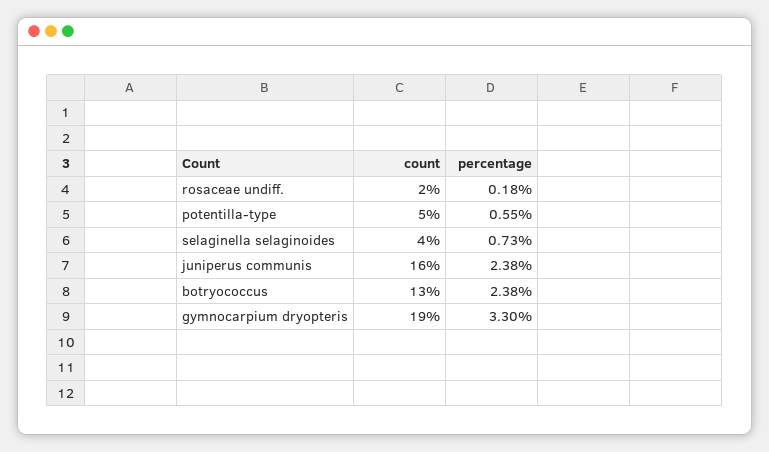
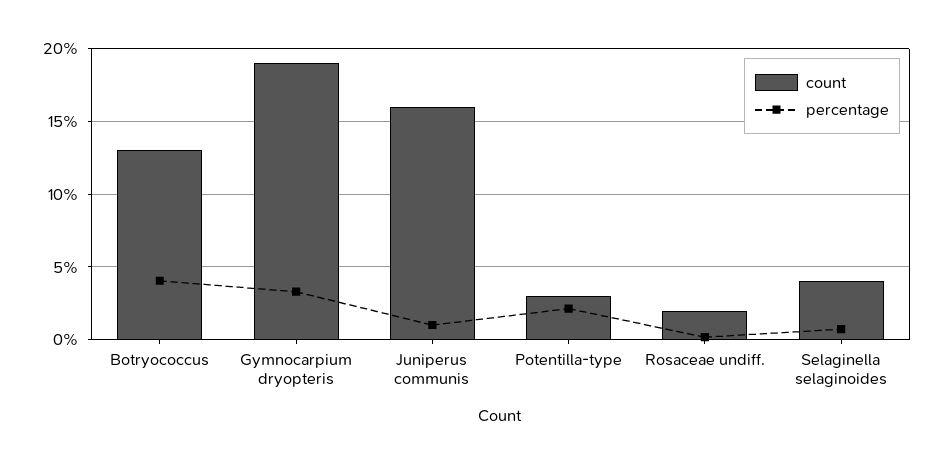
count, potentilla-type: 5 -> 3
percentage, potentilla-type: 0.55 -> 2
percentage, juniperus communis: 2.38 -> 1
percentage, botryococcus: 2.38 -> 4

